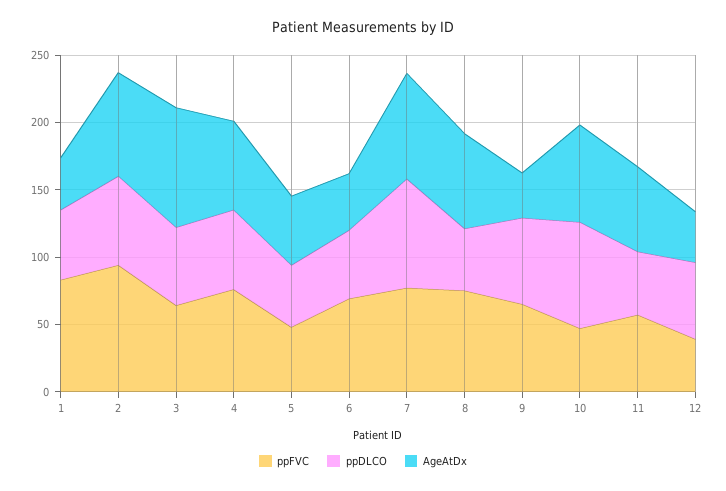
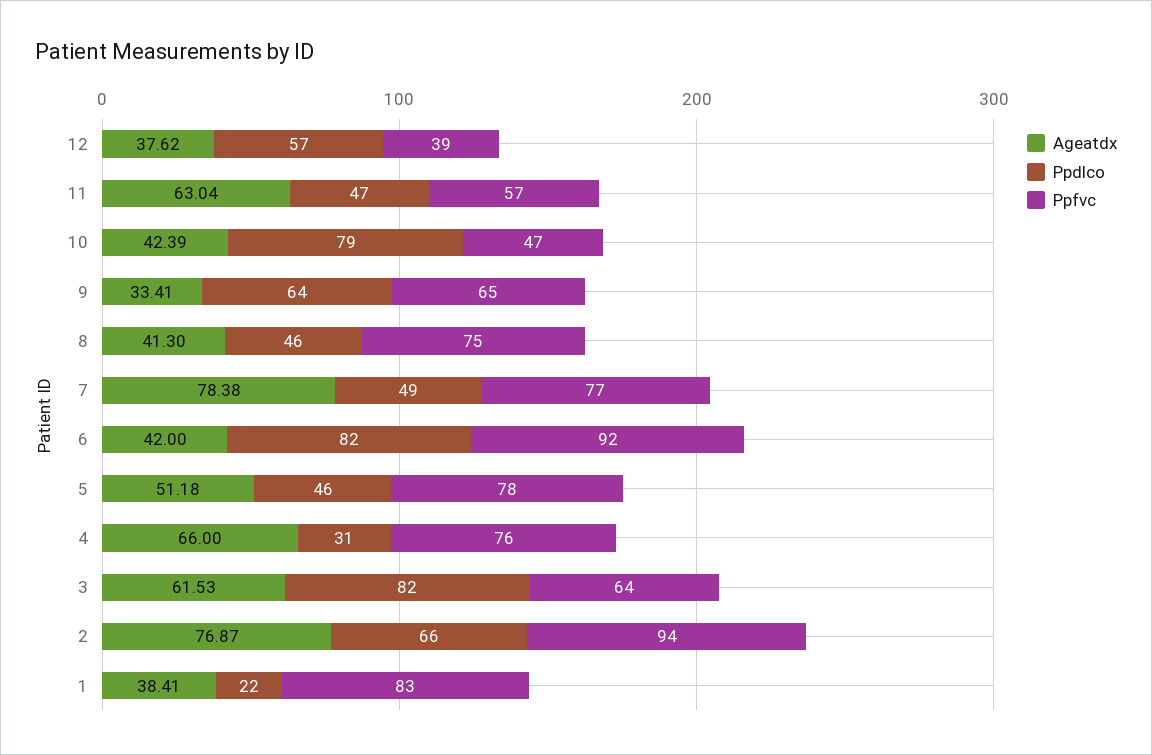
ppDLCO, 1: 50 -> 22
ppDLCO, 3: 60 -> 82
AgeAtDx, 3: 90 -> 61.53
ppDLCO, 4: 60 -> 31
ppFVC, 5: 50 -> 78
ppFVC, 6: 70 -> 92
ppDLCO, 6: 50 -> 82
ppDLCO, 7: 80 -> 49
AgeAtDx, 8: 70 -> 41.3
AgeAtDx, 10: 70 -> 42.39

